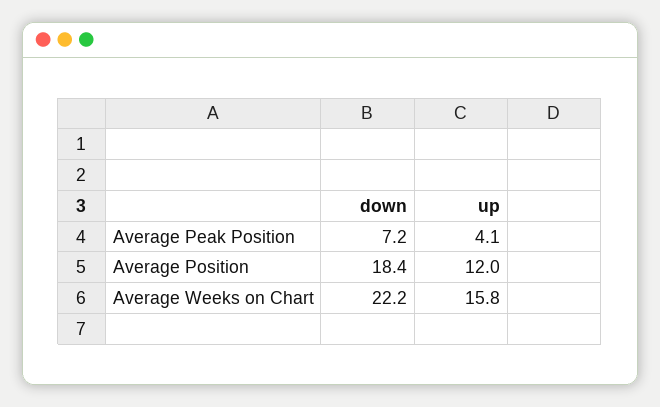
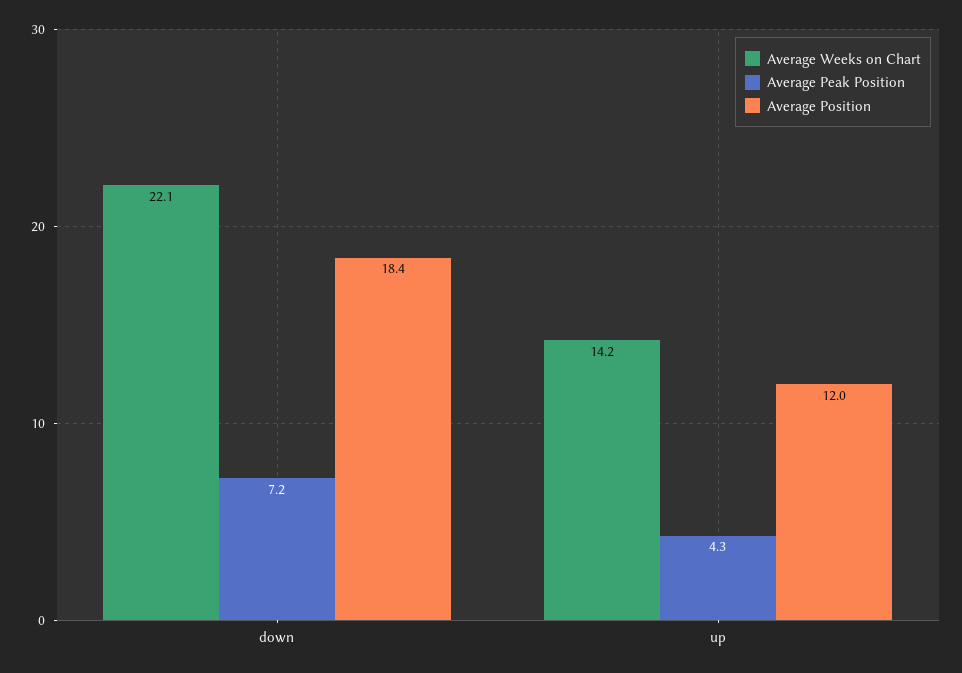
Average Peak Position, up: 4.1 -> 4.3
Average Weeks on Chart, down: 22.2 -> 22.1
Average Weeks on Chart, up: 15.8 -> 14.2

